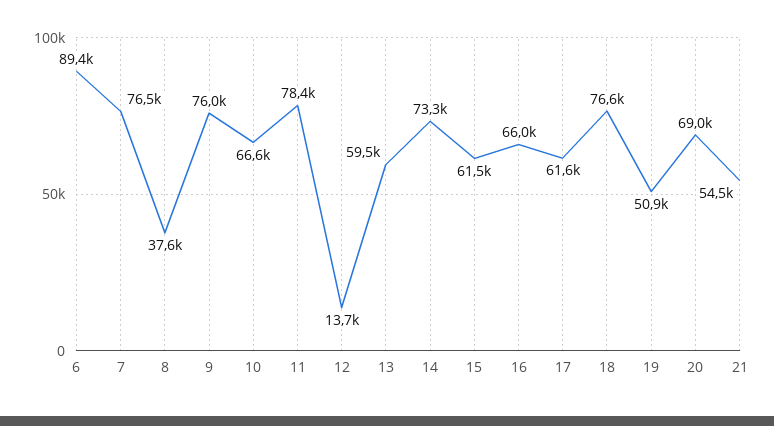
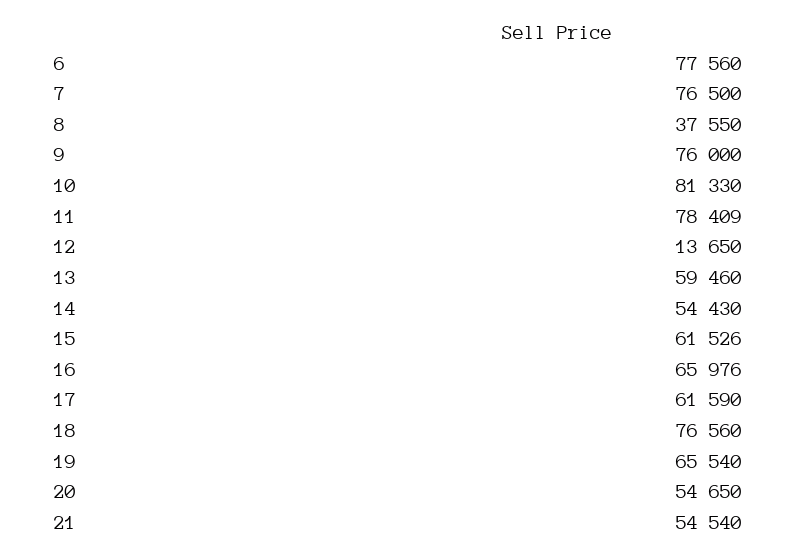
6: 89400 -> 77560
10: 66600 -> 81330
14: 73300 -> 54430
19: 50900 -> 65540
20: 69000 -> 54650

